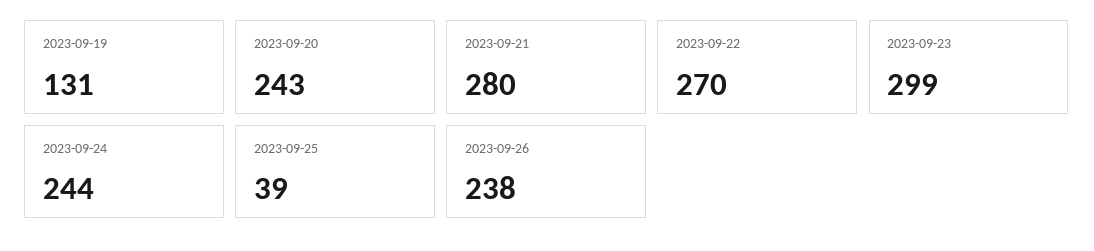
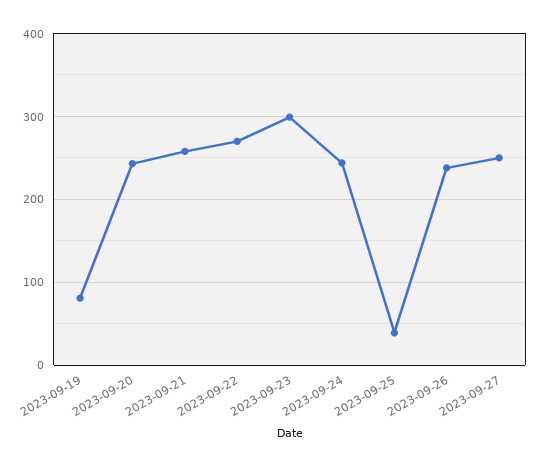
2023-09-19: 131 -> 80
2023-09-21: 280 -> 260
2023-09-27: none -> 250

